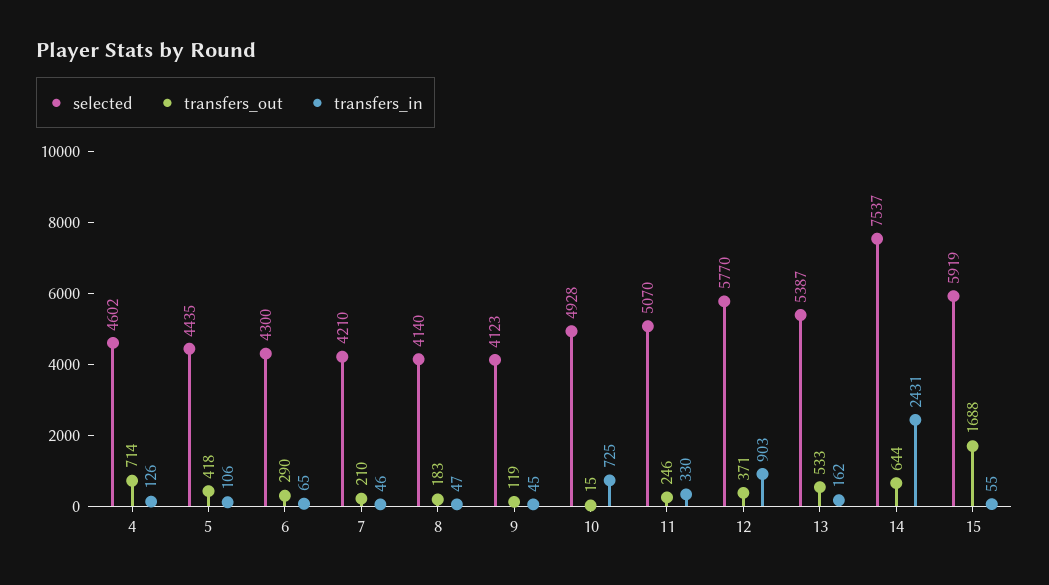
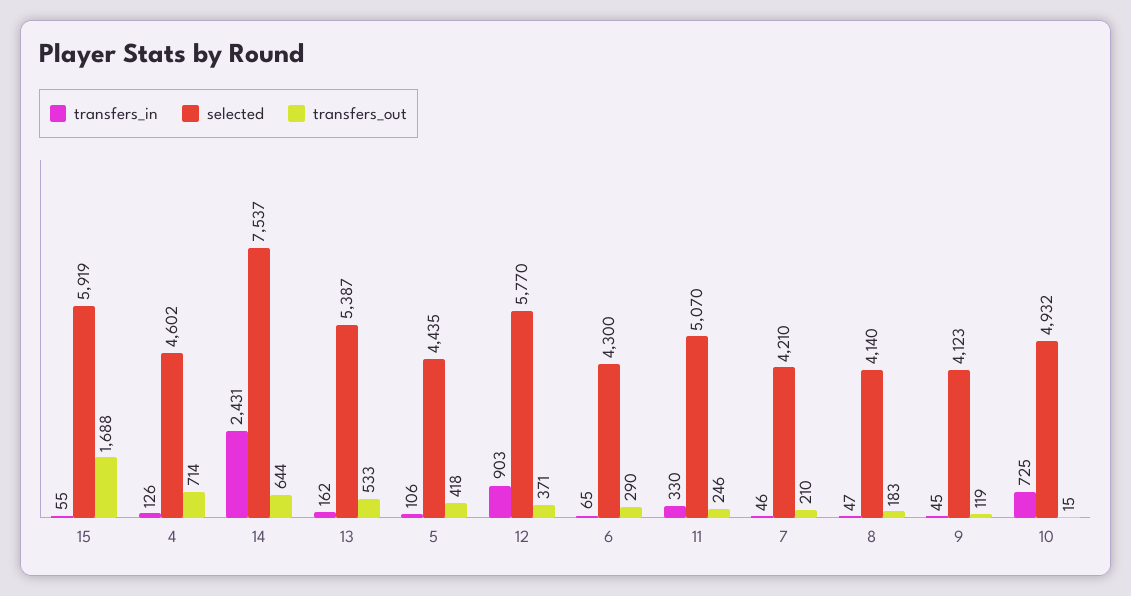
selected, 10: 4928 -> 4932

